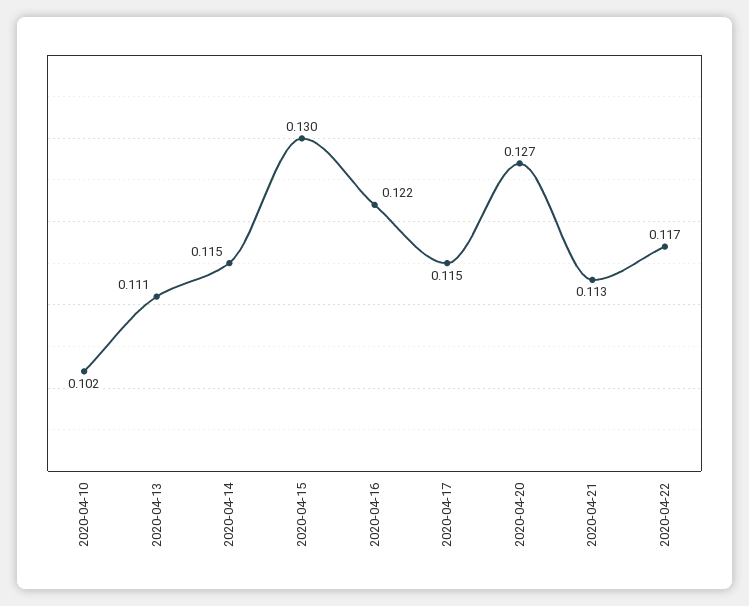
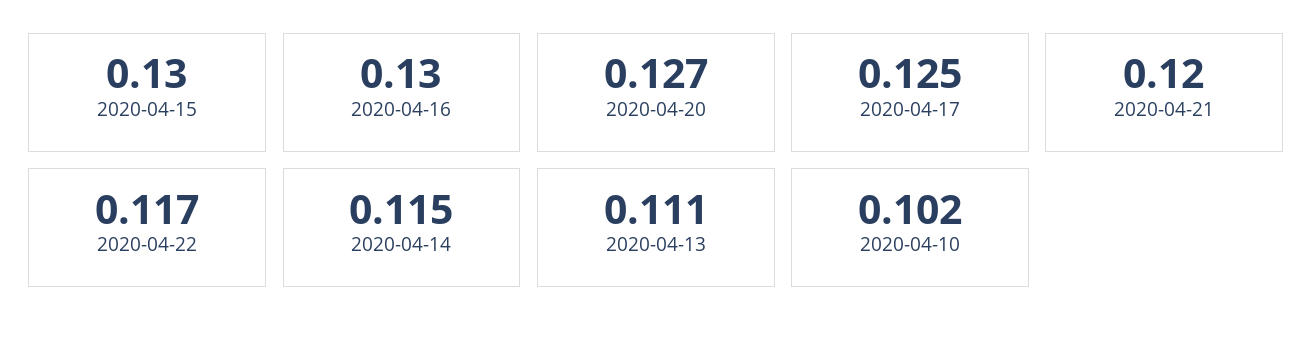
2020-04-16: 0.122 -> 0.13
2020-04-17: 0.115 -> 0.125
2020-04-21: 0.113 -> 0.12

